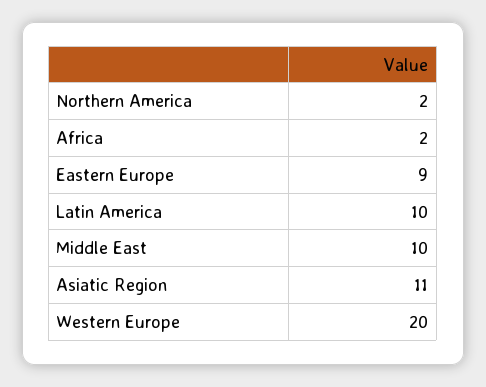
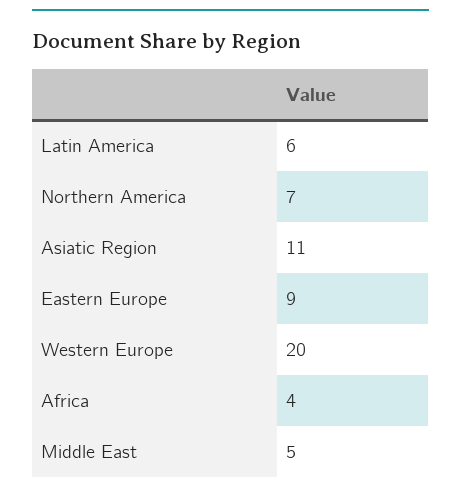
Northern America: 2 -> 7
Africa: 2 -> 4
Latin America: 10 -> 6
Middle East: 10 -> 5

